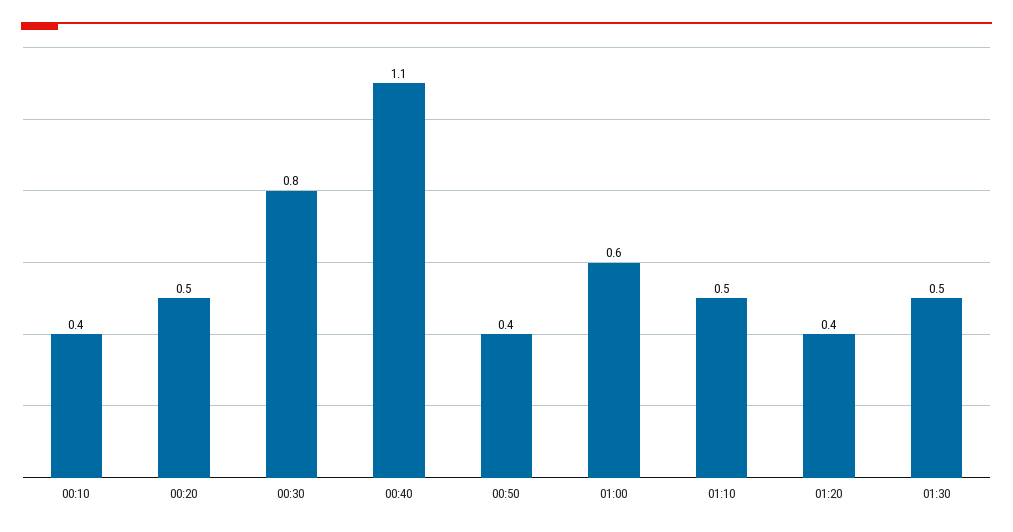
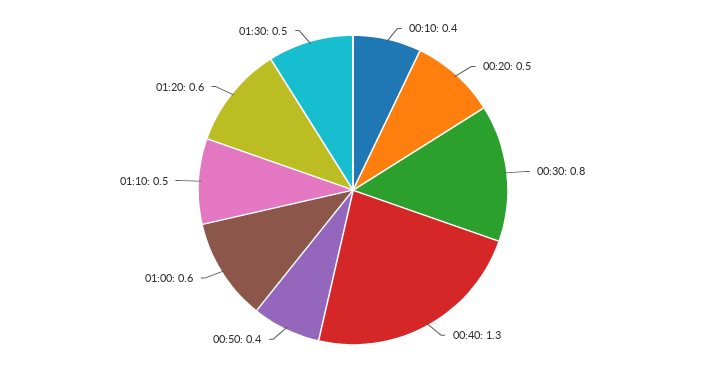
00:40: 1.1 -> 1.3
01:20: 0.4 -> 0.6

